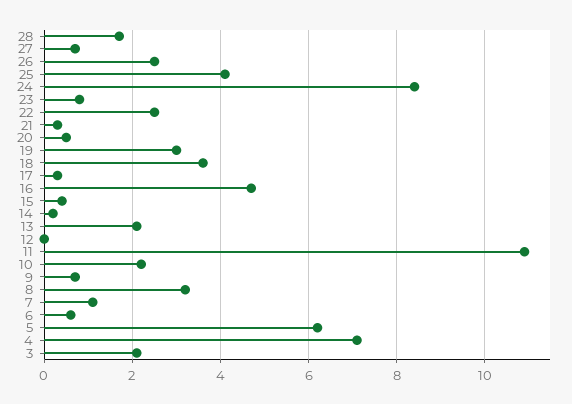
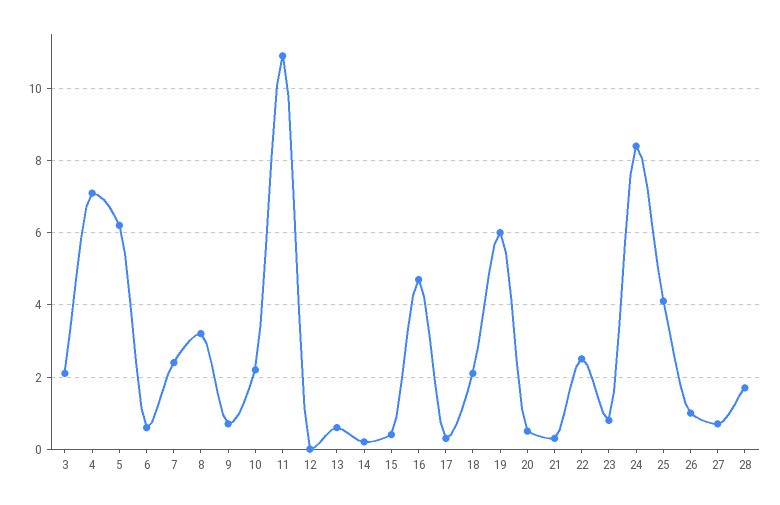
26: 2.5 -> 1
19: 3 -> 6
18: 3.5 -> 2
13: 2 -> 0.5
7: 1 -> 2.5

